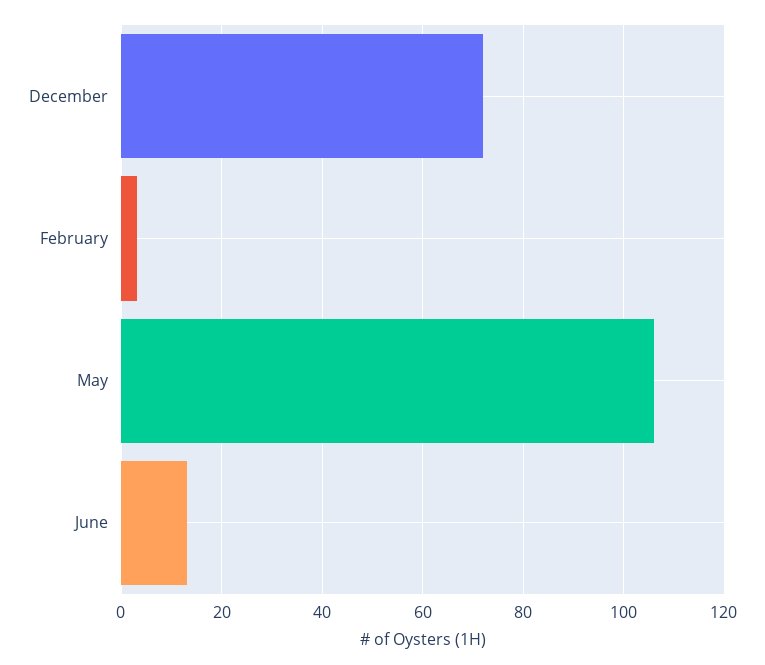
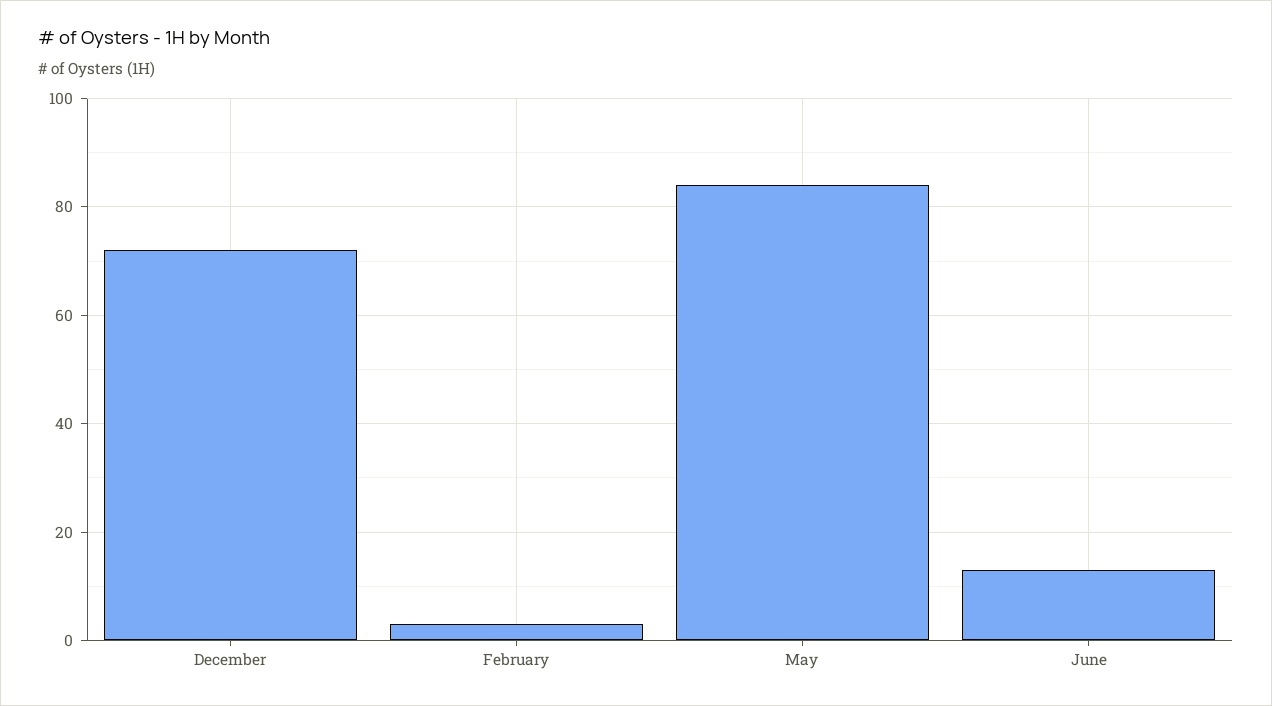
May: 105 -> 85

